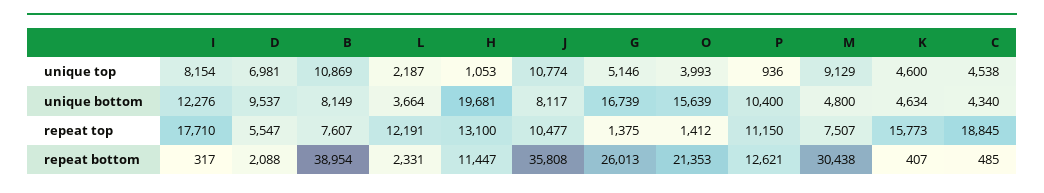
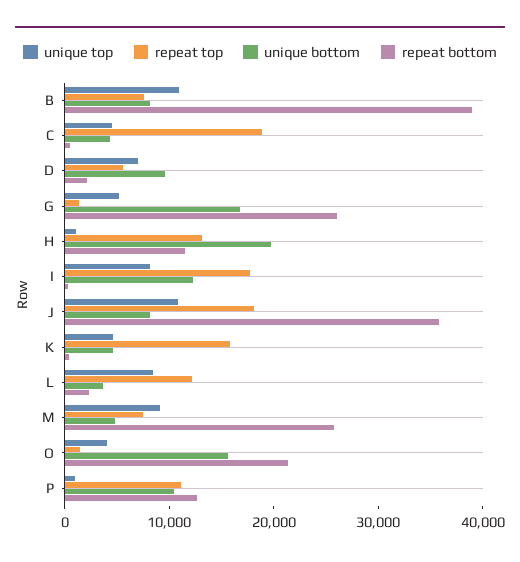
unique top, L: 2187 -> 8000
repeat top, J: 10477 -> 18000
repeat bottom, M: 30438 -> 26000

